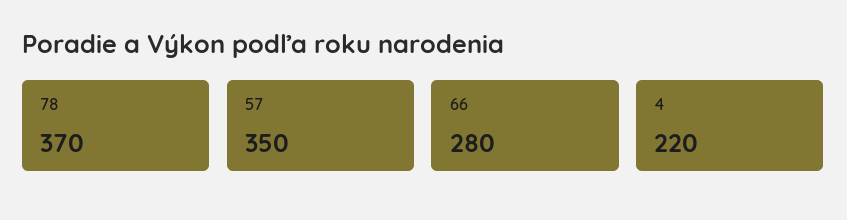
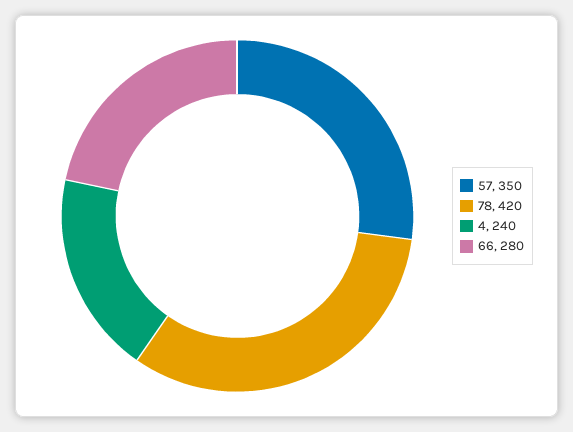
78: 370 -> 420
4: 220 -> 240

